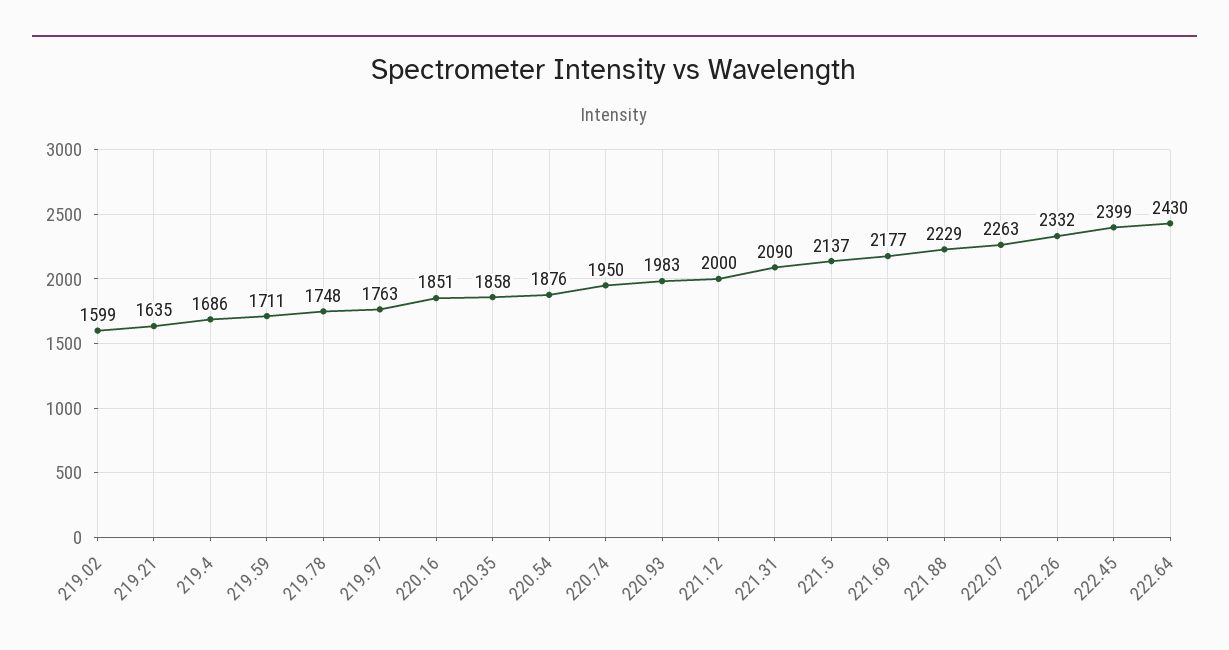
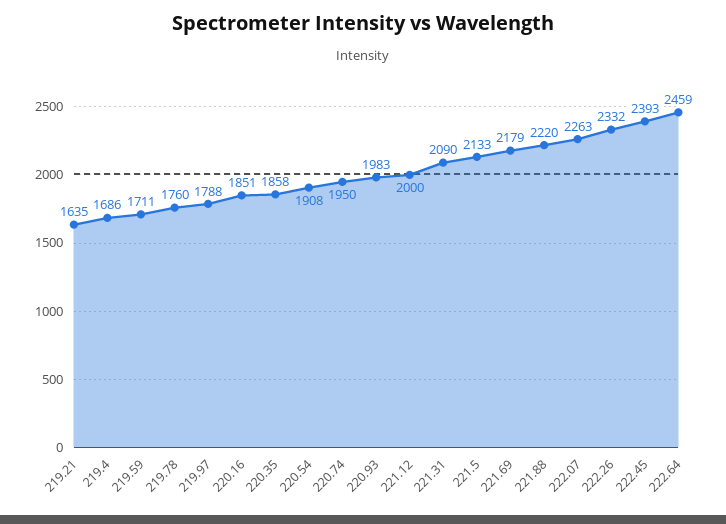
219.02: 1599 -> none
219.78: 1748 -> 1760
219.97: 1763 -> 1788
220.54: 1876 -> 1908
221.5: 2137 -> 2133
221.69: 2177 -> 2179
221.88: 2229 -> 2220
222.45: 2399 -> 2393
222.64: 2430 -> 2459

